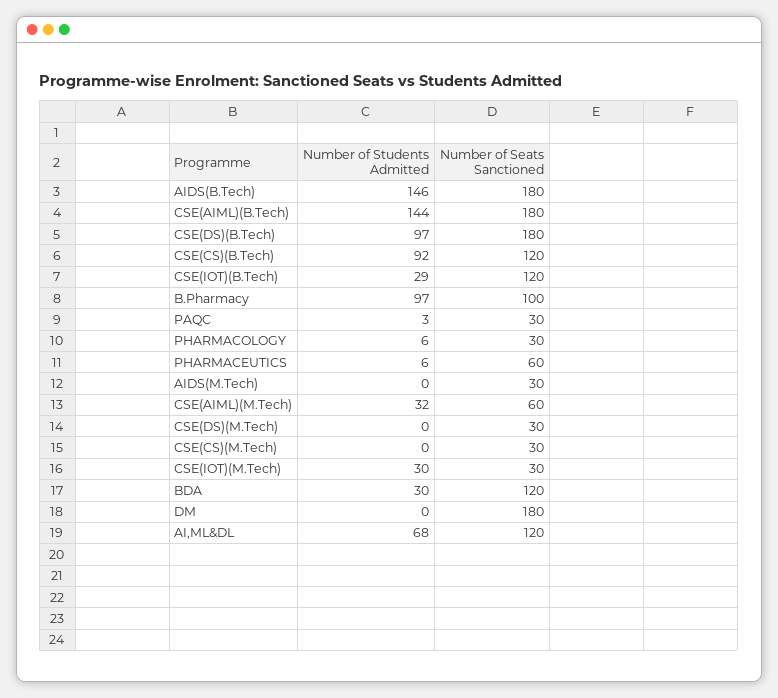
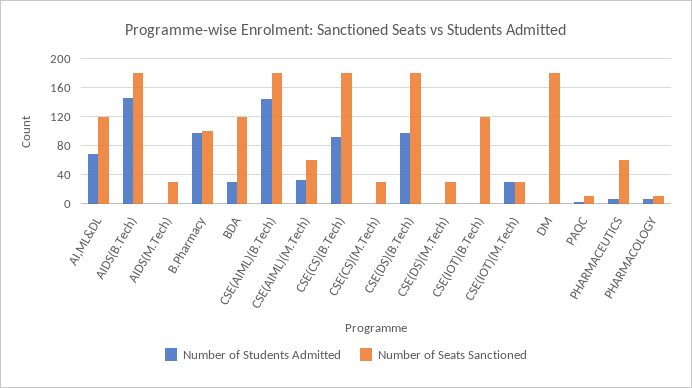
Number of Seats Sanctioned, CSE(CS)(B.Tech): 120 -> 180
Number of Students Admitted, CSE(IOT)(B.Tech): 29 -> 0
Number of Seats Sanctioned, PAQC: 30 -> 10
Number of Seats Sanctioned, PHARMACOLOGY: 30 -> 10

